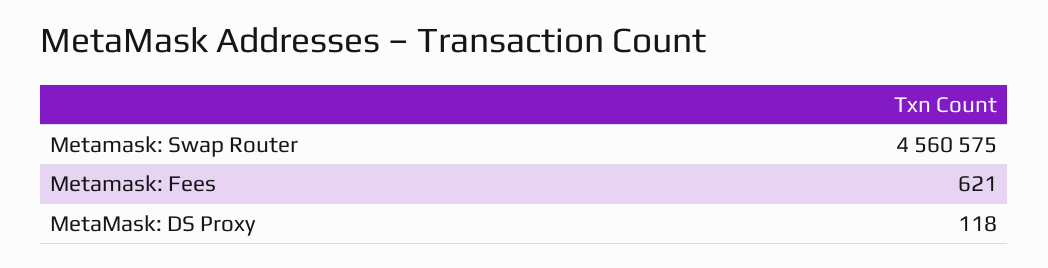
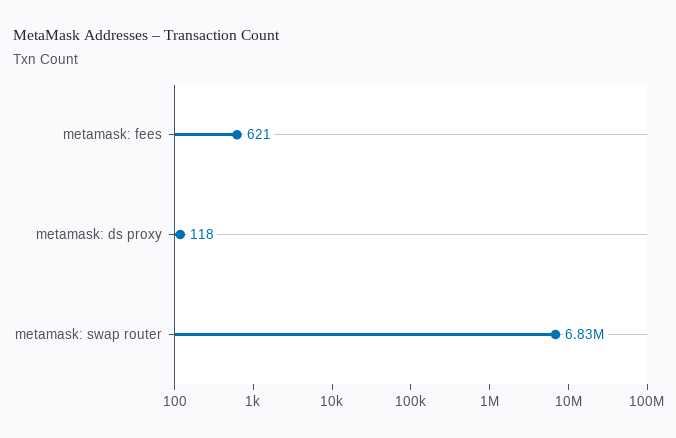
Metamask: Swap Router: 4560575 -> 6830000

